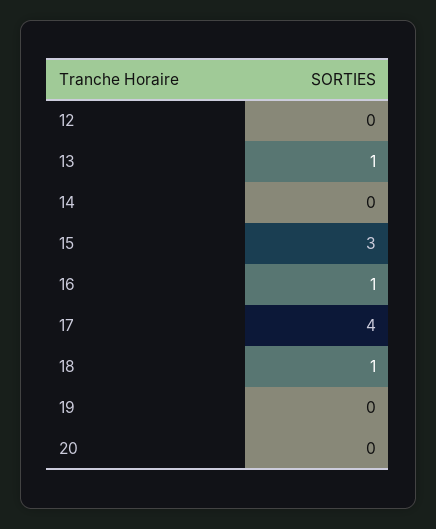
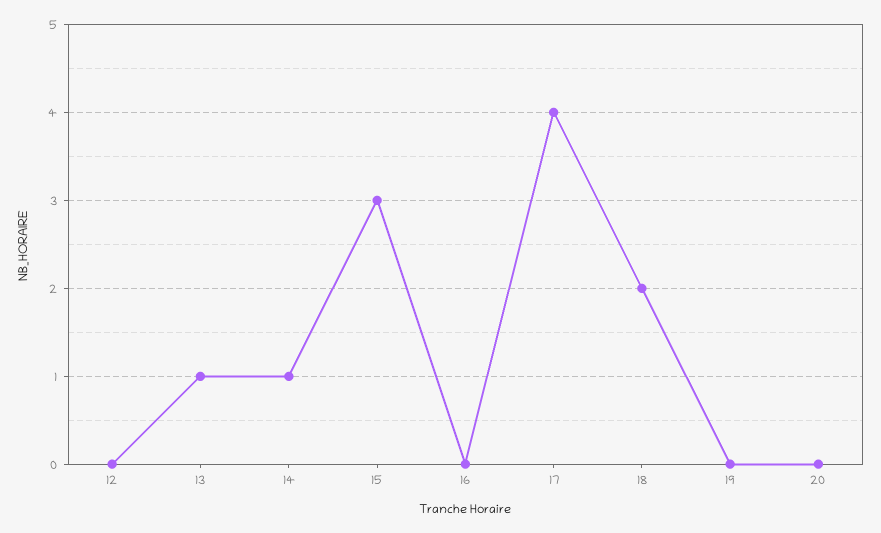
14: 0 -> 1
16: 1 -> 0
18: 1 -> 2

